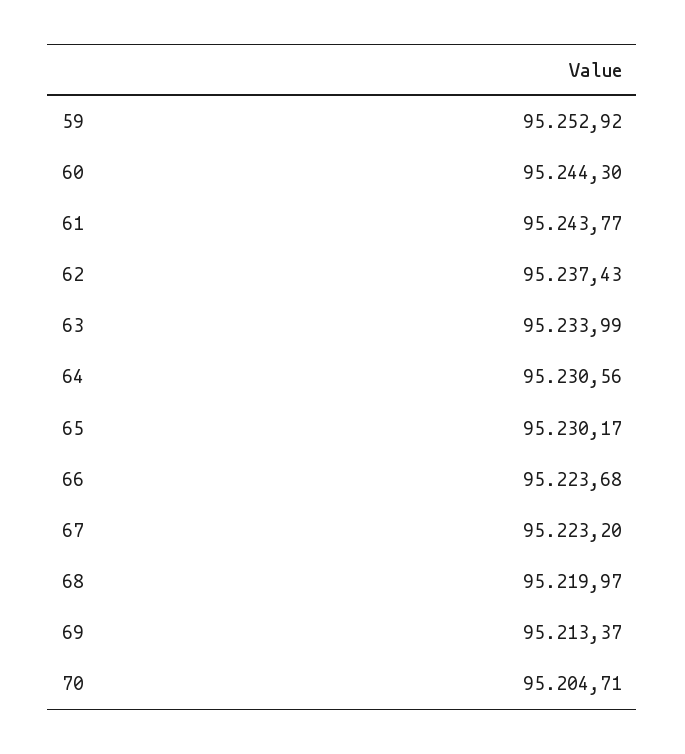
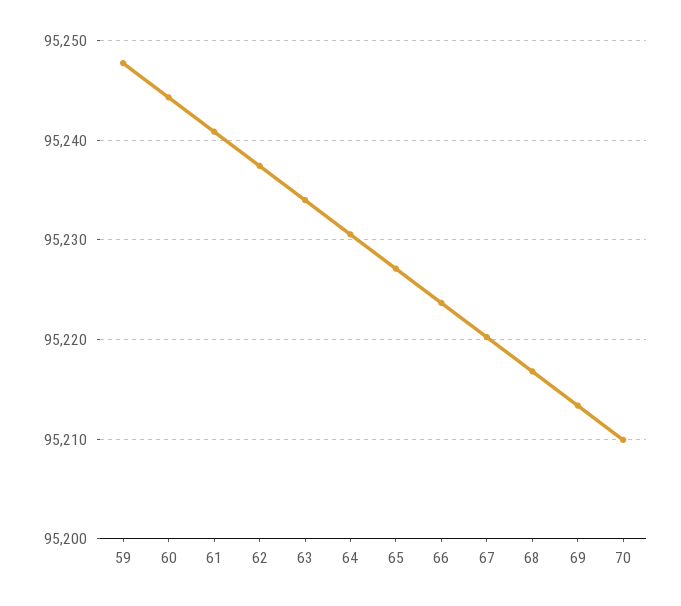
59: 95252.92 -> 95248
61: 95243.77 -> 95241
65: 95230.17 -> 95227
67: 95223.2 -> 95220
68: 95219.97 -> 95217
70: 95204.71 -> 95210

